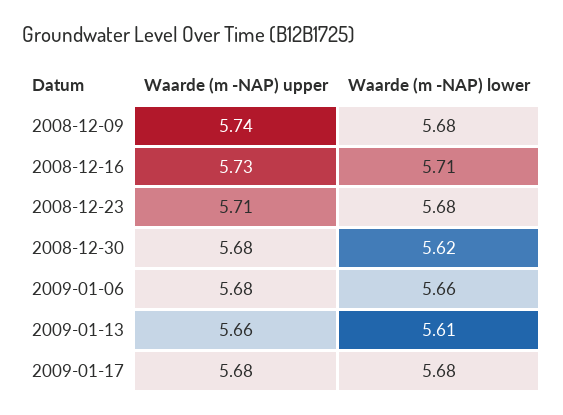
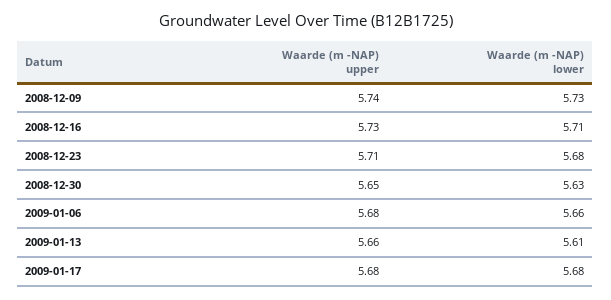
Waarde (m -NAP) lower, 2008-12-09: 5.68 -> 5.73
Waarde (m -NAP) upper, 2008-12-30: 5.68 -> 5.65
Waarde (m -NAP) lower, 2008-12-30: 5.62 -> 5.63

